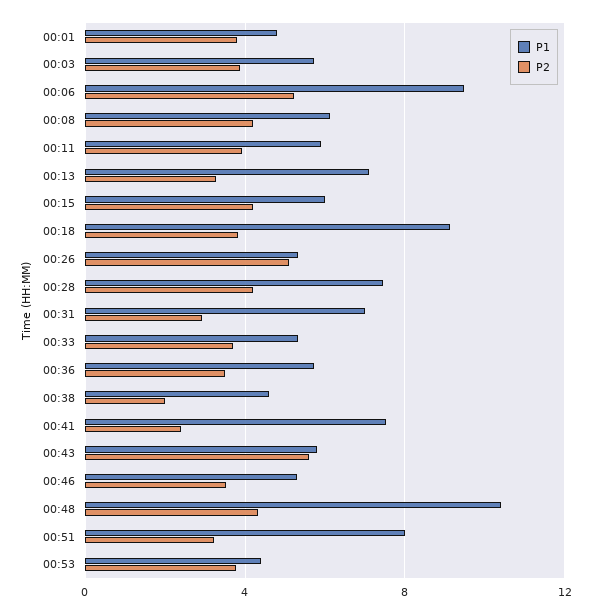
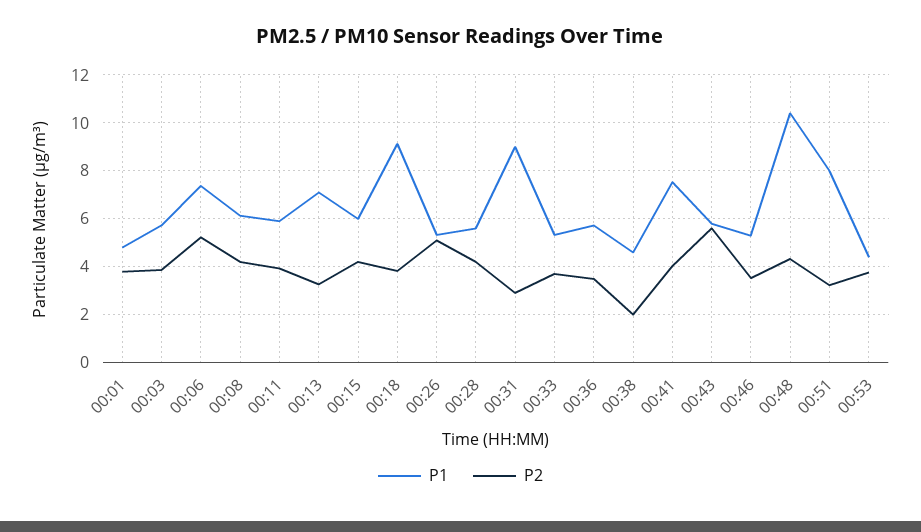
P1, 00:06: 9.5 -> 7.5
P1, 00:28: 7.5 -> 5.5
P1, 00:31: 7 -> 9
P2, 00:41: 2.5 -> 4

